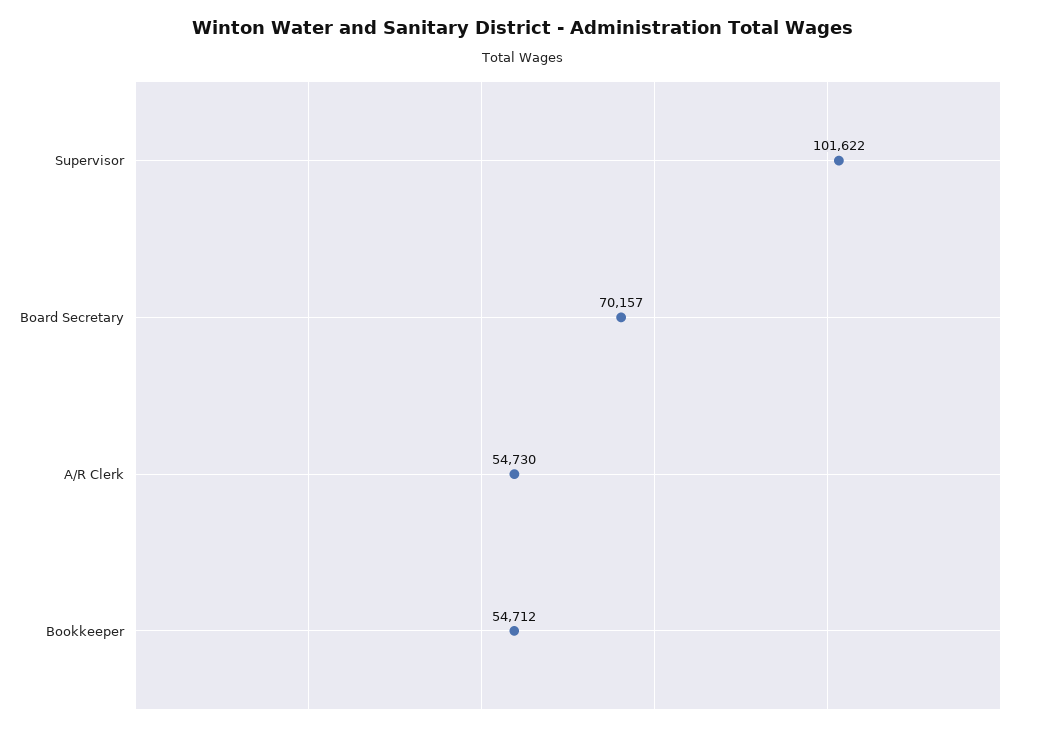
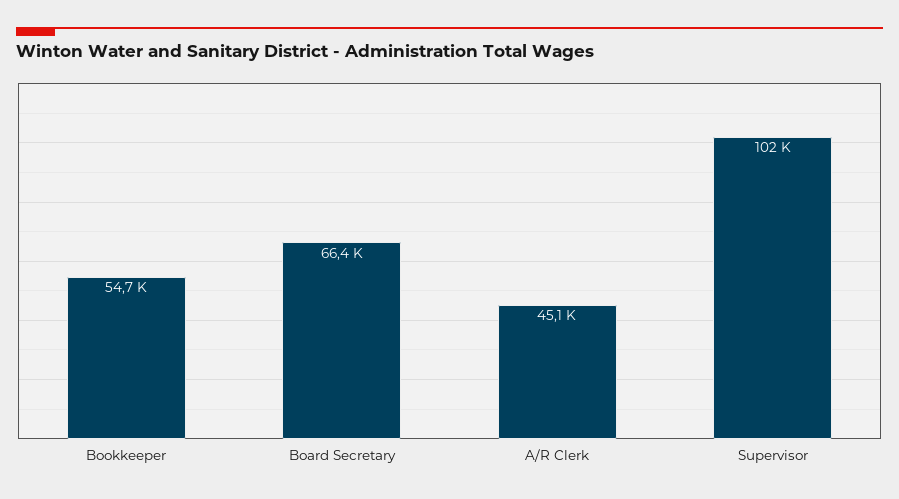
Board Secretary: 70157 -> 66400
A/R Clerk: 54730 -> 45100

